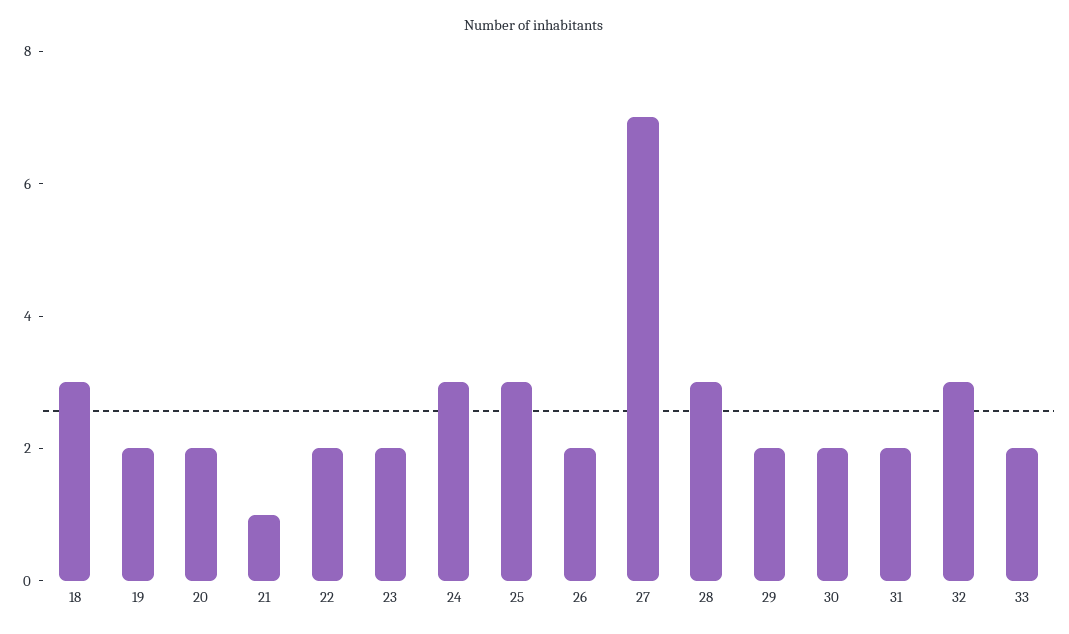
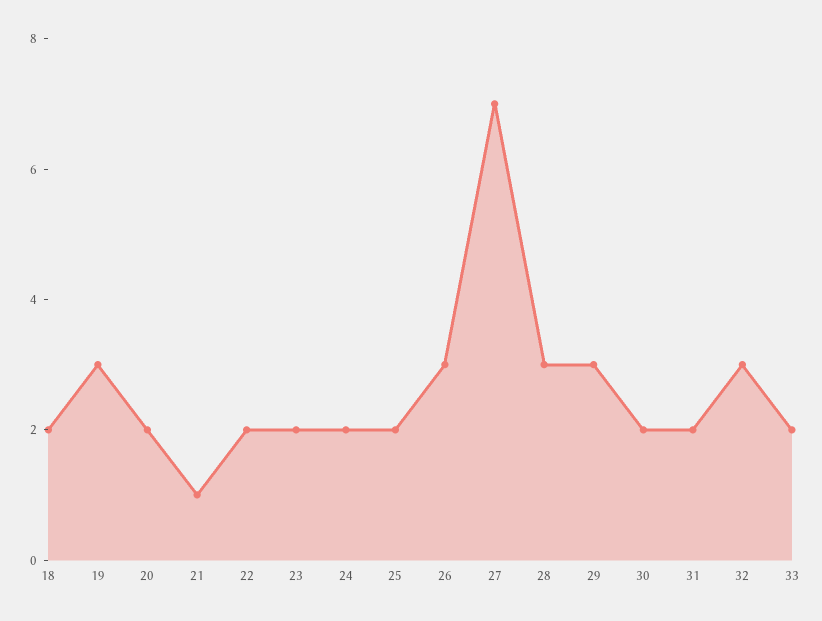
18: 3 -> 2
19: 2 -> 3
24: 3 -> 2
25: 3 -> 2
26: 2 -> 3
29: 2 -> 3

